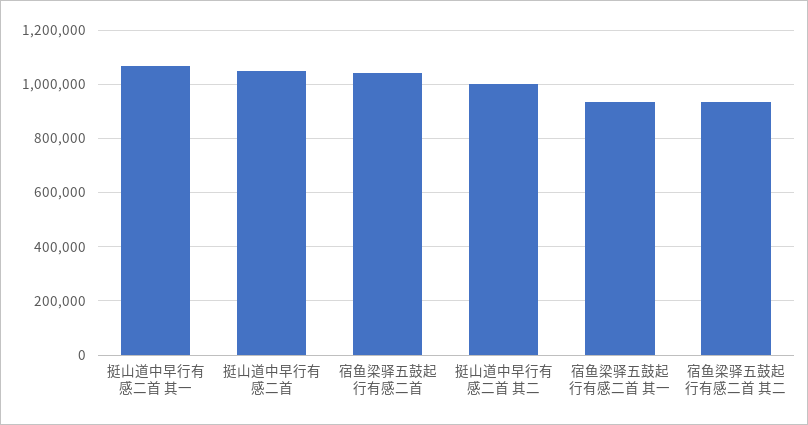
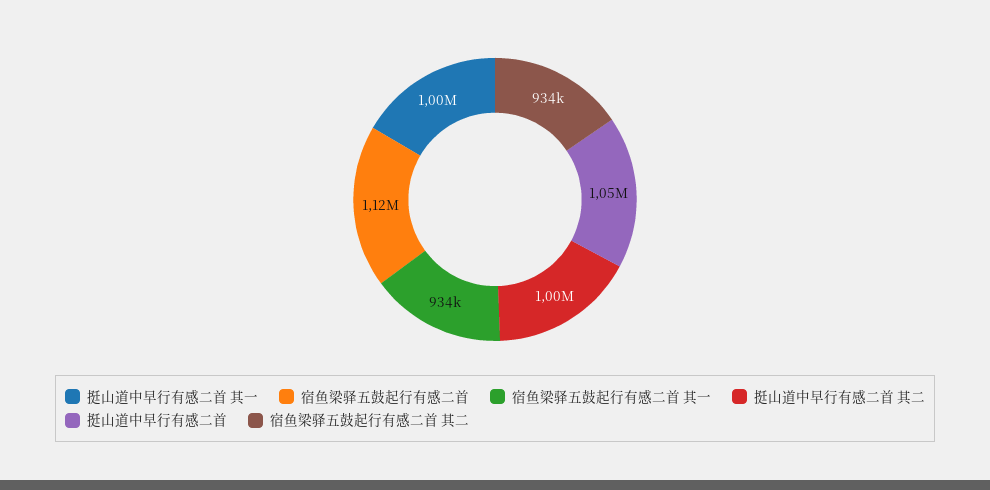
挺山道中早行有感二首 其一: 1075000 -> 1000000
宿鱼梁驿五鼓起行有感二首: 1050000 -> 1120000

